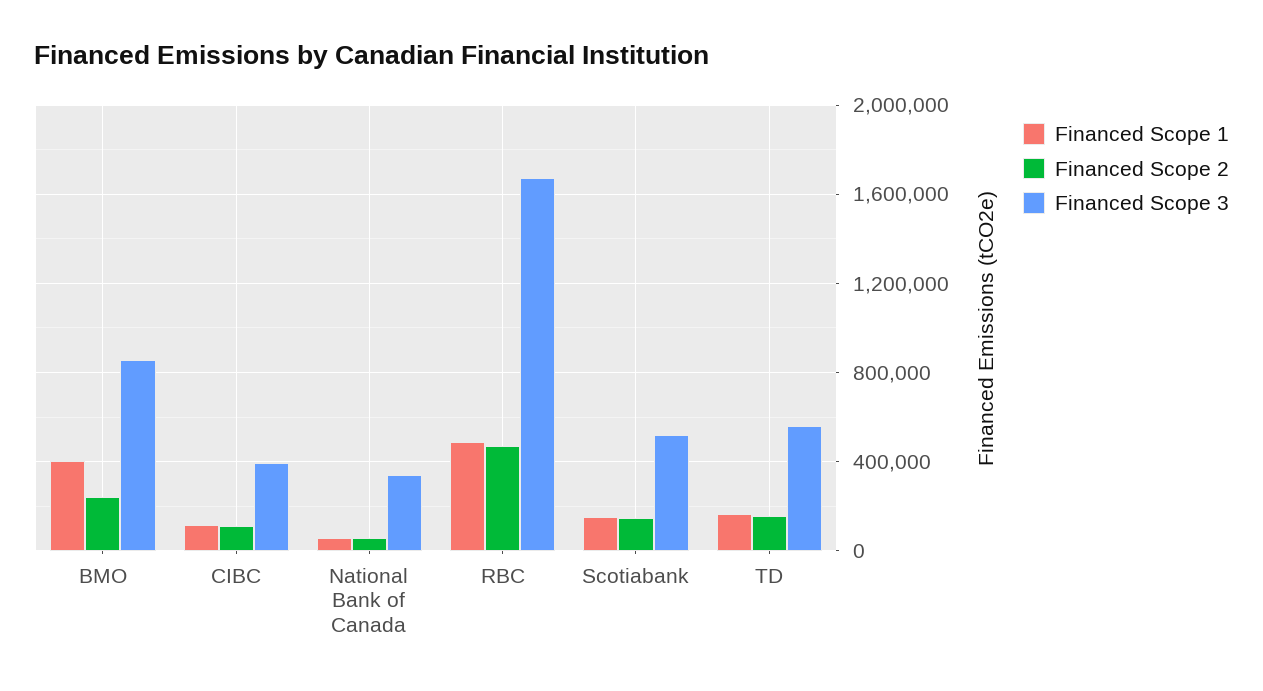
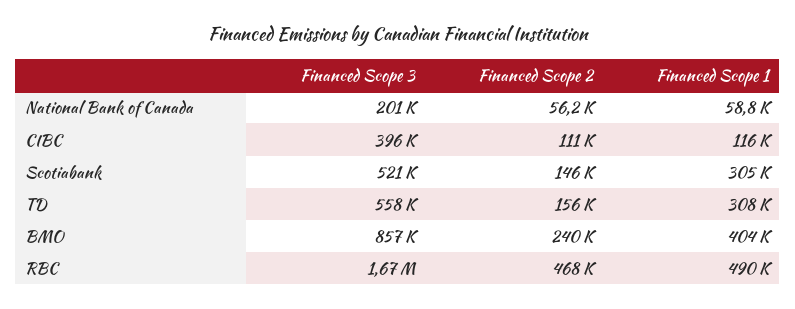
Financed Scope 3, National Bank of Canada: 350000 -> 201000
Financed Scope 1, Scotiabank: 150000 -> 305000
Financed Scope 1, TD: 150000 -> 308000

